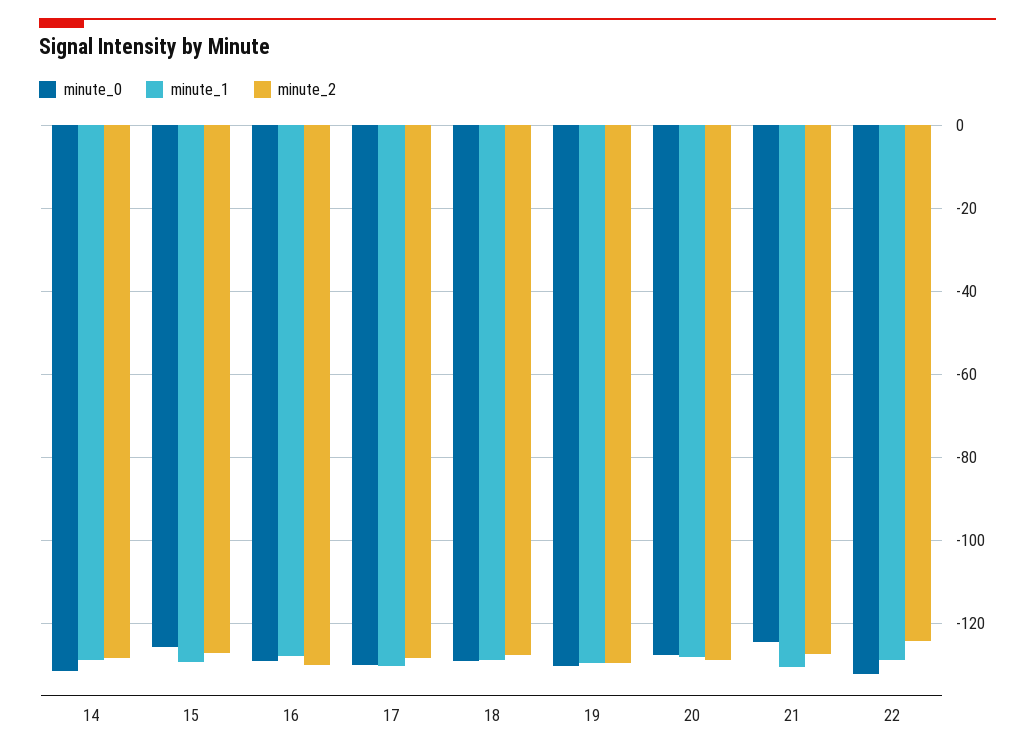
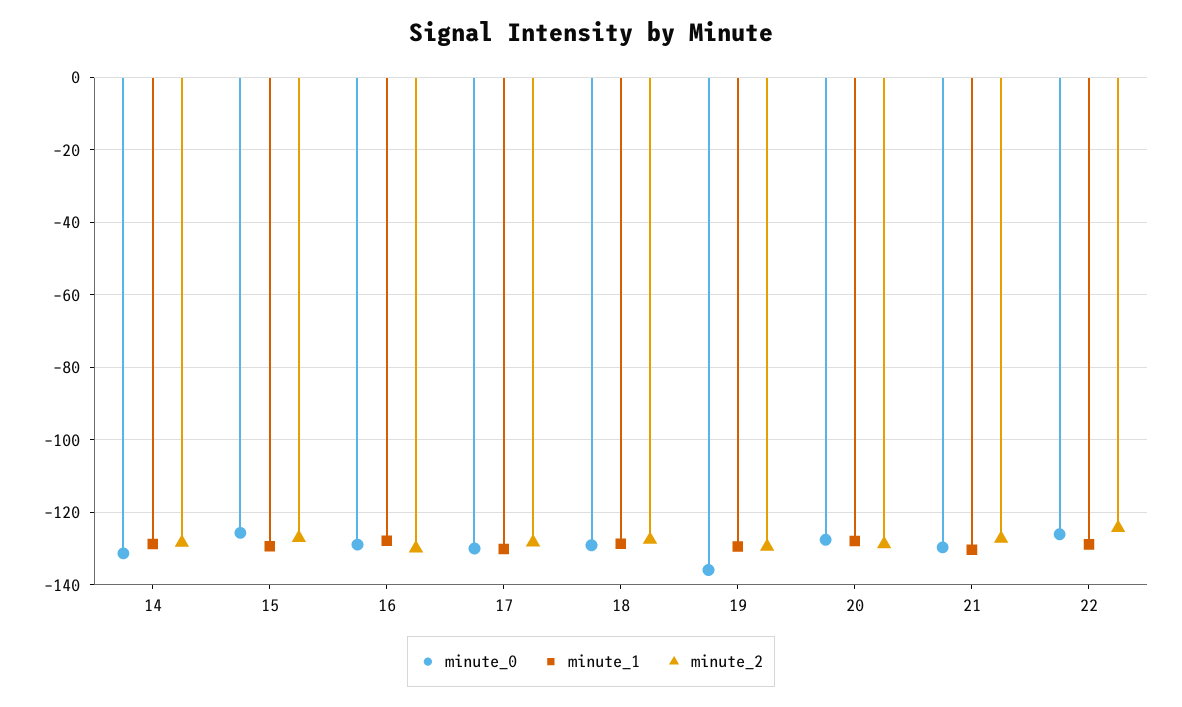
minute_0, 19: -130 -> -136
minute_0, 21: -124 -> -130
minute_0, 22: -132 -> -126

